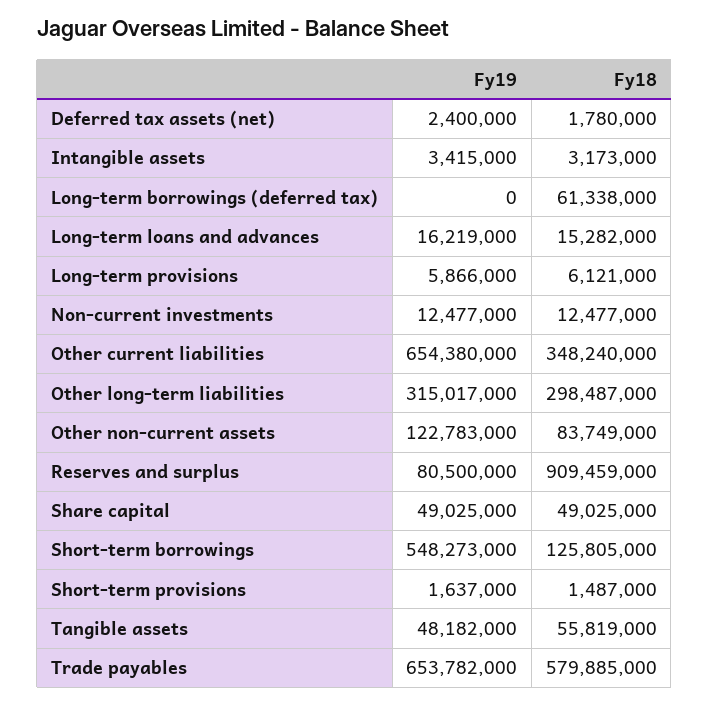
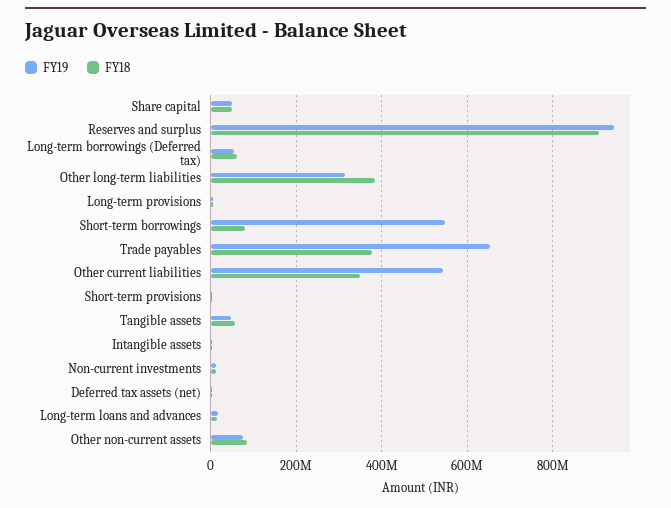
Fy19, Long-term borrowings (deferred tax): 0 -> 60000000
Fy19, Other current liabilities: 654380000 -> 540000000
Fy18, Other long-term liabilities: 298487000 -> 380000000
Fy19, Other non-current assets: 122783000 -> 80000000
Fy19, Reserves and surplus: 80500000 -> 940000000
Fy18, Short-term borrowings: 125805000 -> 80000000
Fy18, Trade payables: 579885000 -> 380000000

